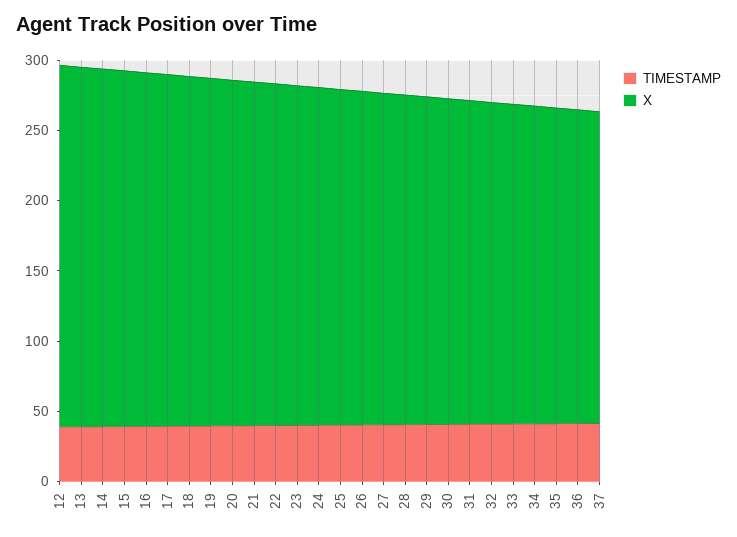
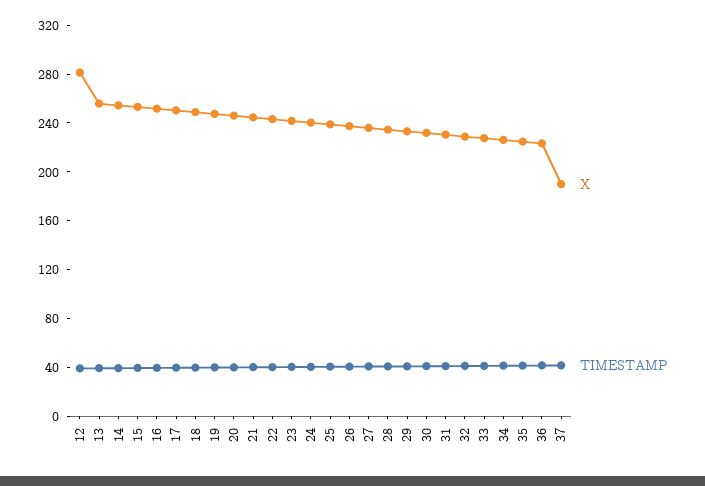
X, 12: 260 -> 280
X, 37: 220 -> 190

